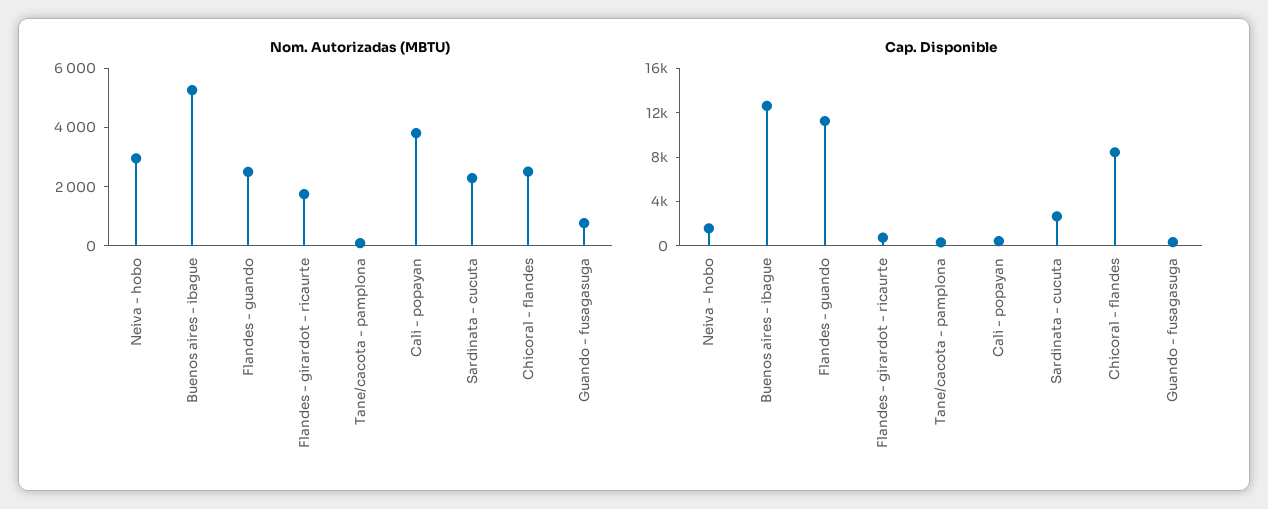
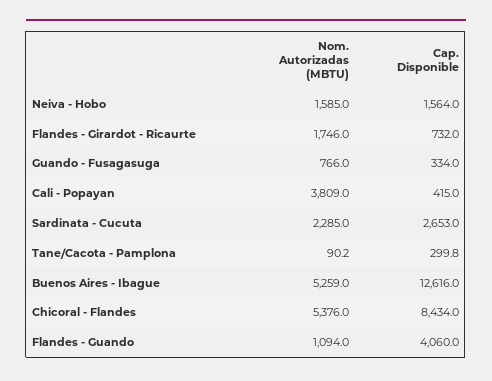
Nom. Autorizadas (MBTU), Neiva - hobo: 3000 -> 1585
Nom. Autorizadas (MBTU), Flandes - guando: 2500 -> 1094
Nom. Autorizadas (MBTU), Chicoral - flandes: 2500 -> 5376
Cap. Disponible, Flandes - guando: 11000 -> 4060

